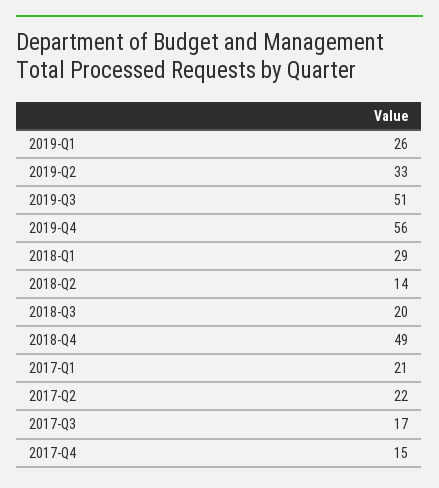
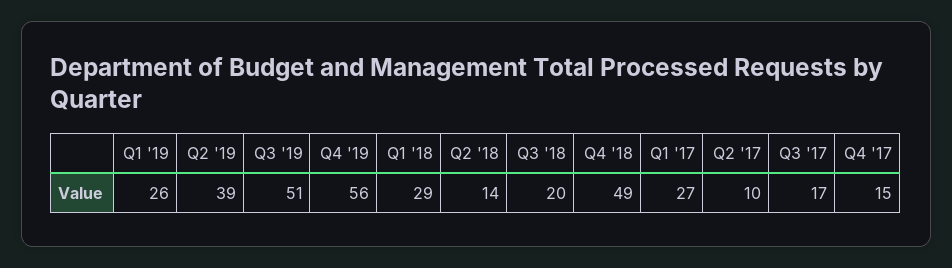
2019-Q2: 33 -> 39
2017-Q1: 21 -> 27
2017-Q2: 22 -> 10

